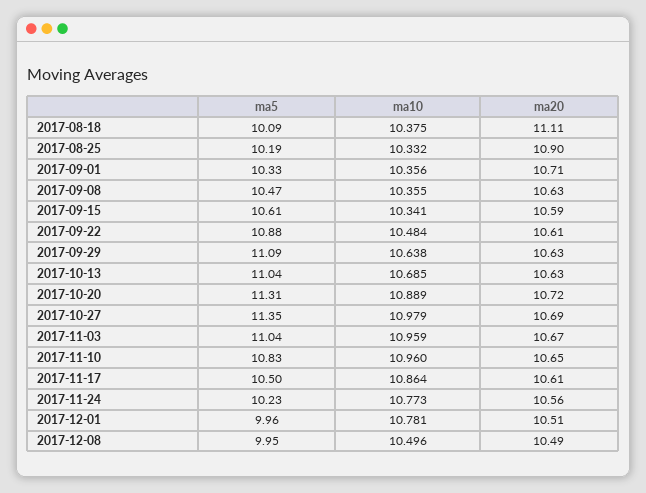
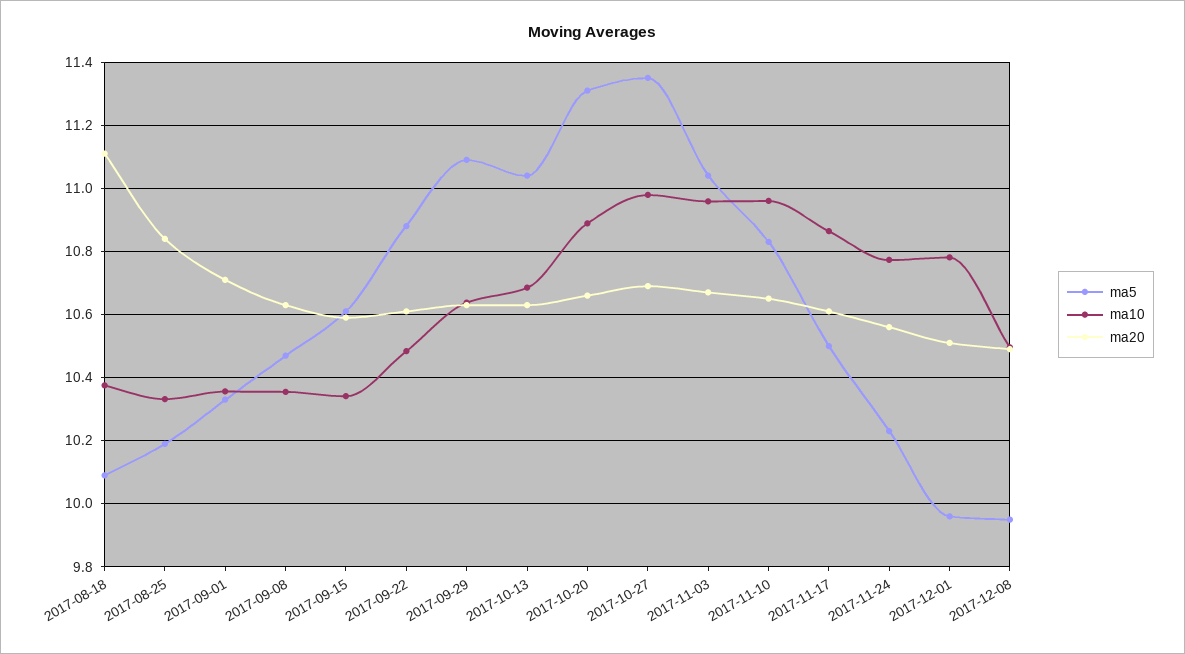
ma20, 2017-08-25: 10.9 -> 10.84
ma20, 2017-10-20: 10.72 -> 10.66

